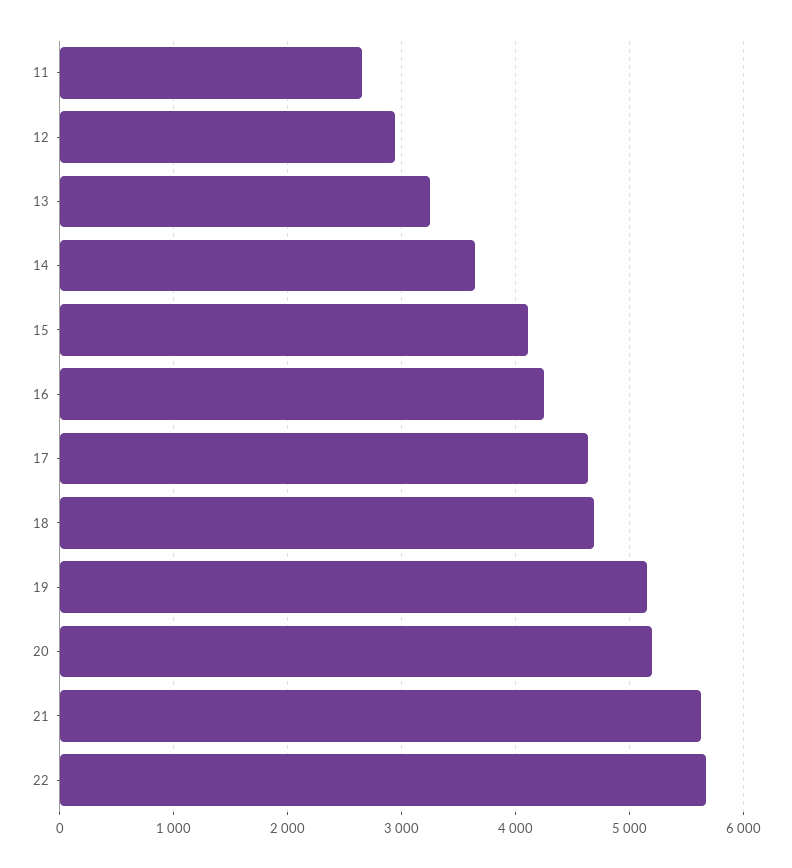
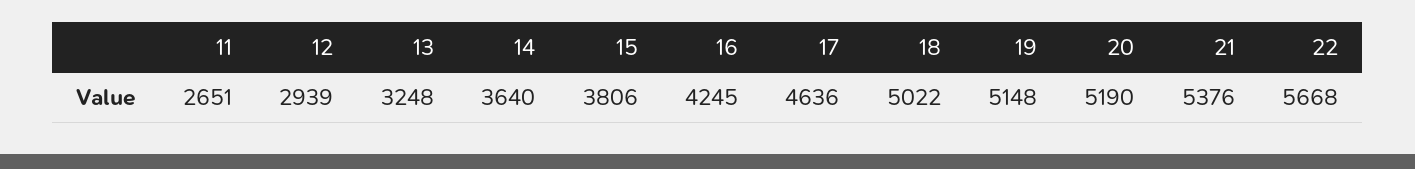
15: 4100 -> 3806
18: 4700 -> 5022
21: 5600 -> 5376

